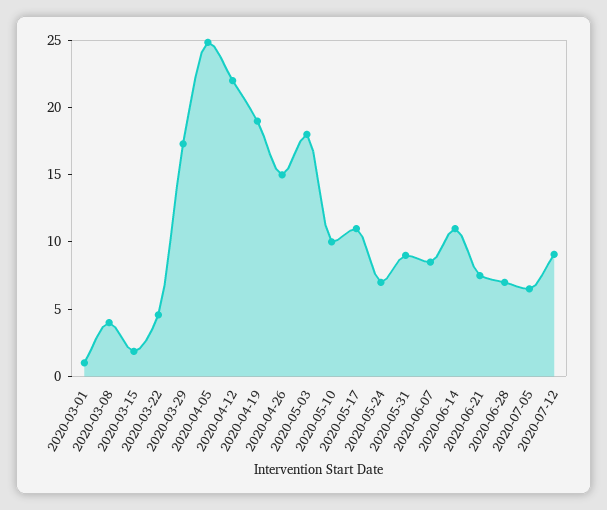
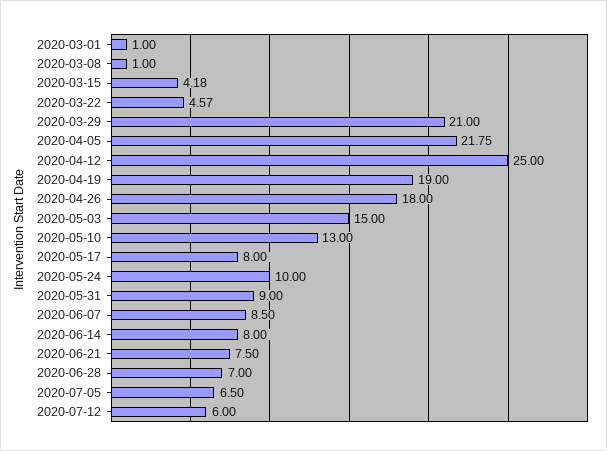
2020-03-08: 4 -> 1
2020-03-15: 2 -> 4.18
2020-03-29: 17 -> 21
2020-04-05: 25 -> 21.75
2020-04-12: 22 -> 25
2020-04-26: 15 -> 18
2020-05-03: 18 -> 15
2020-05-10: 10 -> 13
2020-05-17: 11 -> 8
2020-05-24: 7 -> 10
2020-06-14: 11 -> 8
2020-07-12: 9 -> 6

